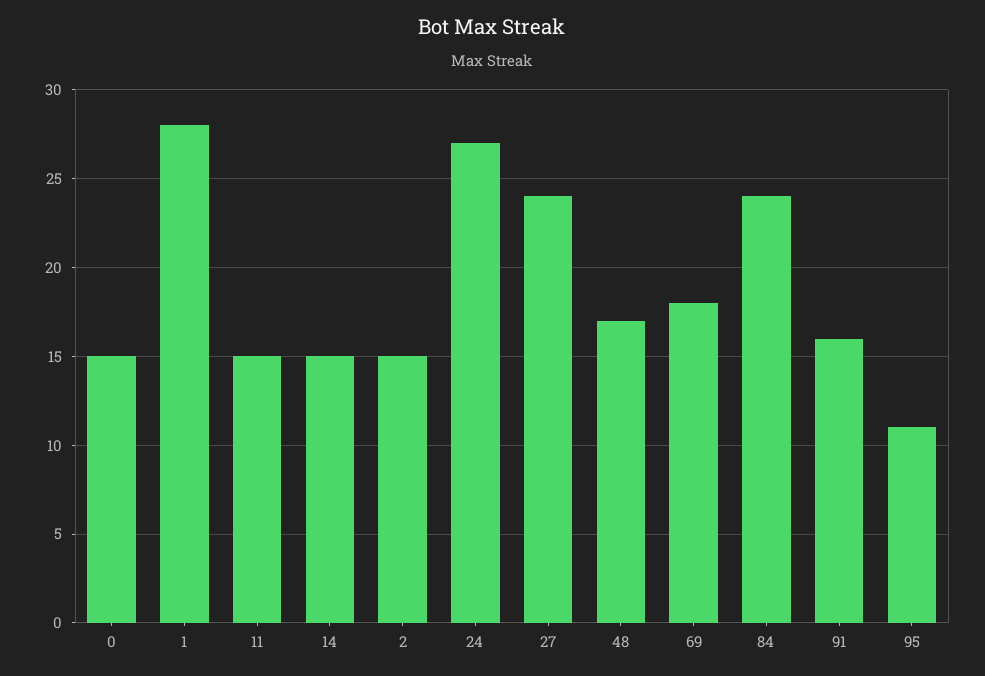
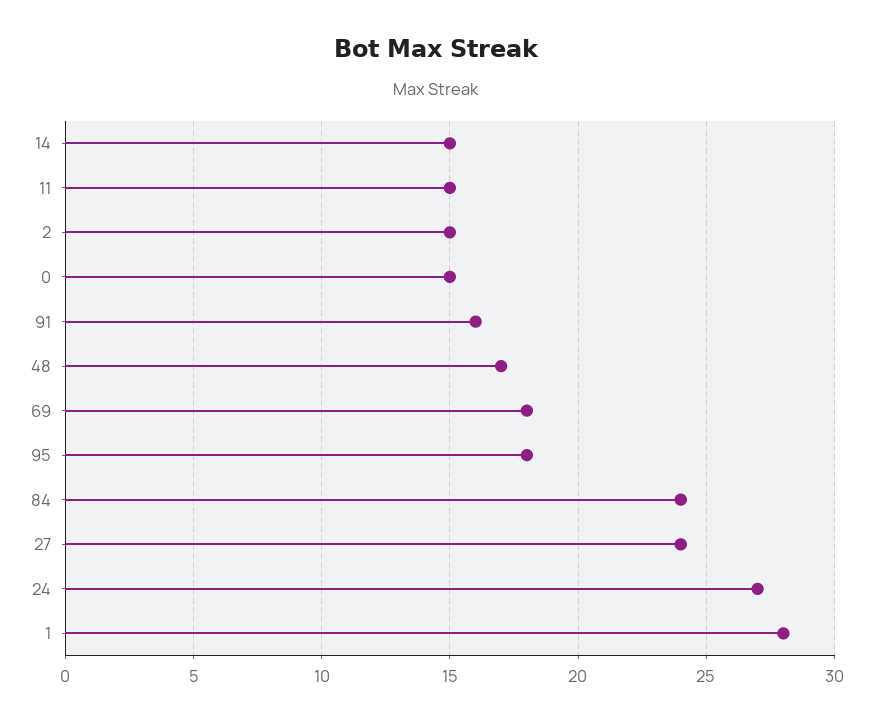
95: 11 -> 18

